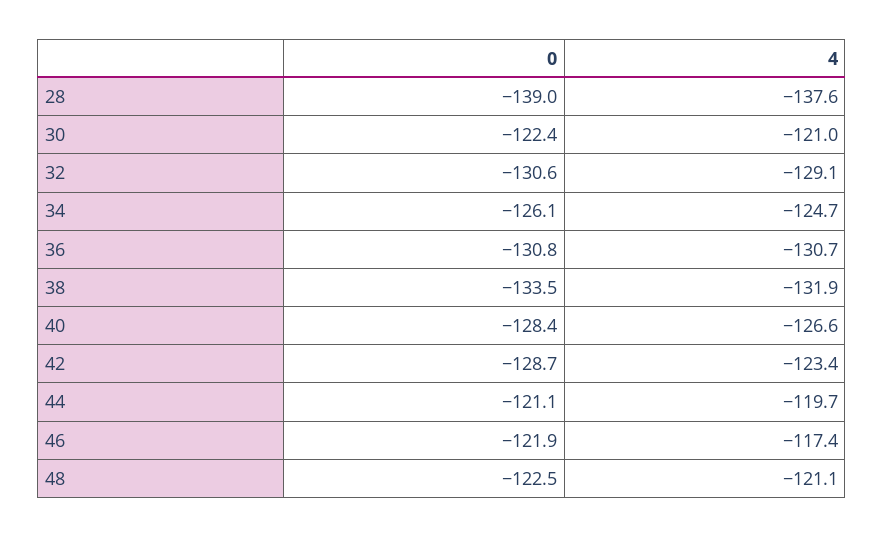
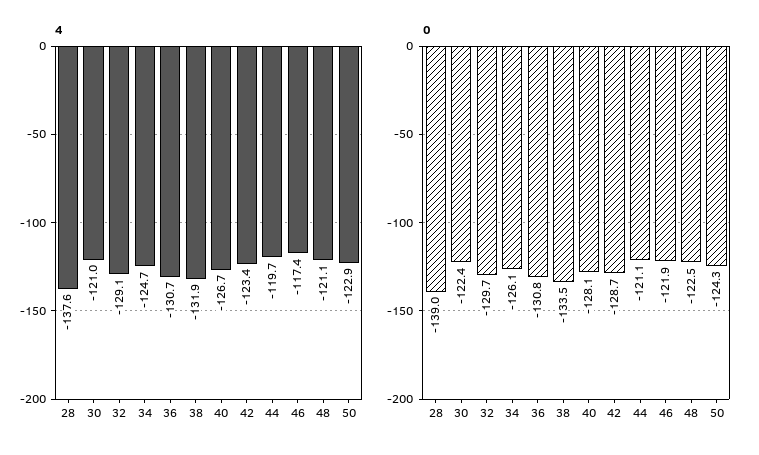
0, 32: -130.6 -> -129.7
0, 40: -128.4 -> -128.1
4, 40: -126.6 -> -126.7
4, 50: none -> -122.9
0, 50: none -> -124.3

